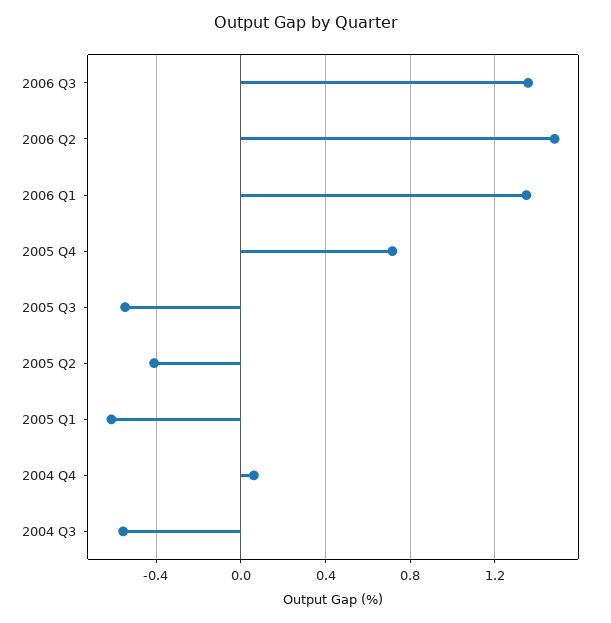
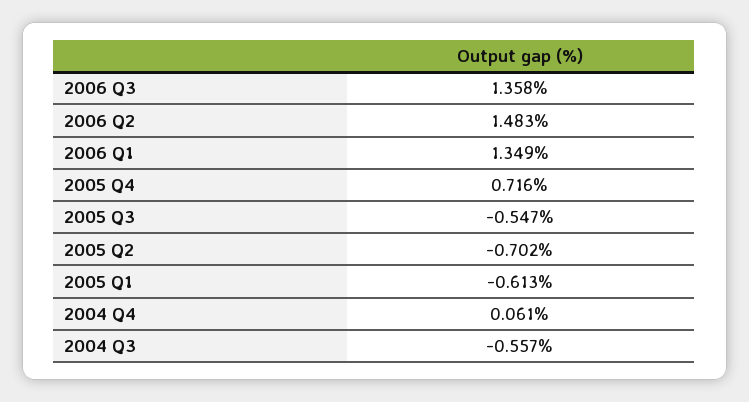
2005 Q2: -0.4 -> -0.702

